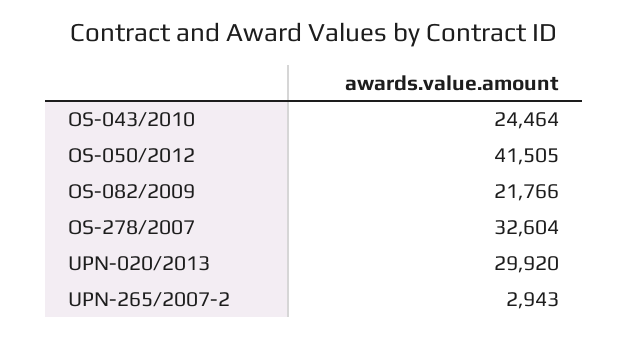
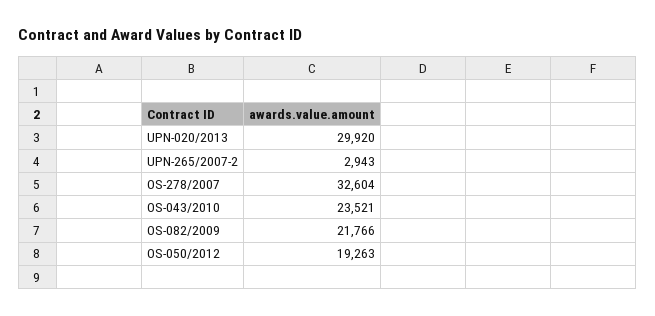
OS-043/2010: 24464 -> 23521
OS-050/2012: 41505 -> 19263

